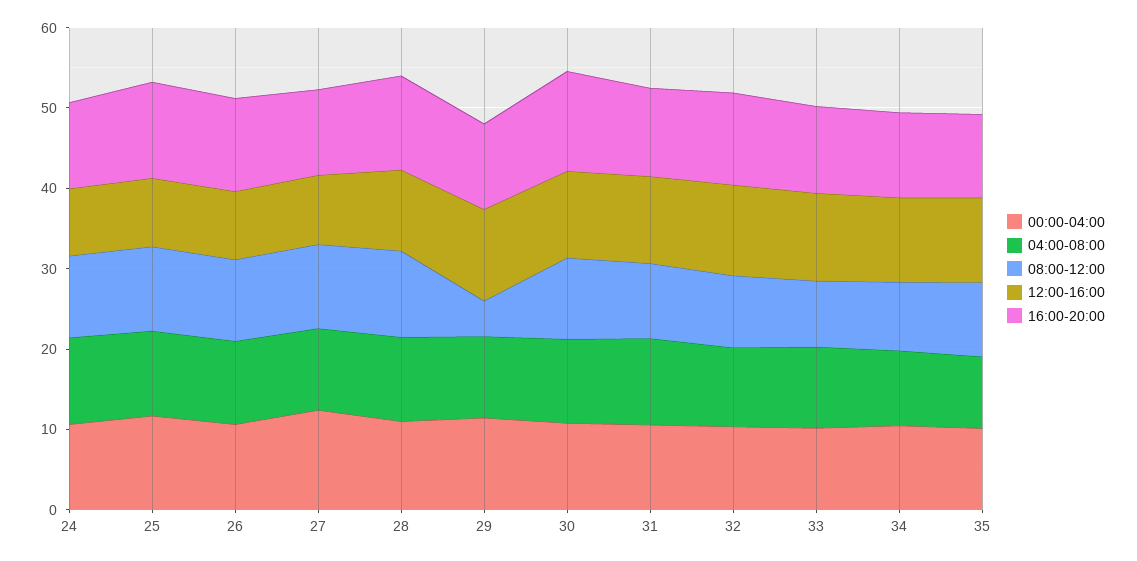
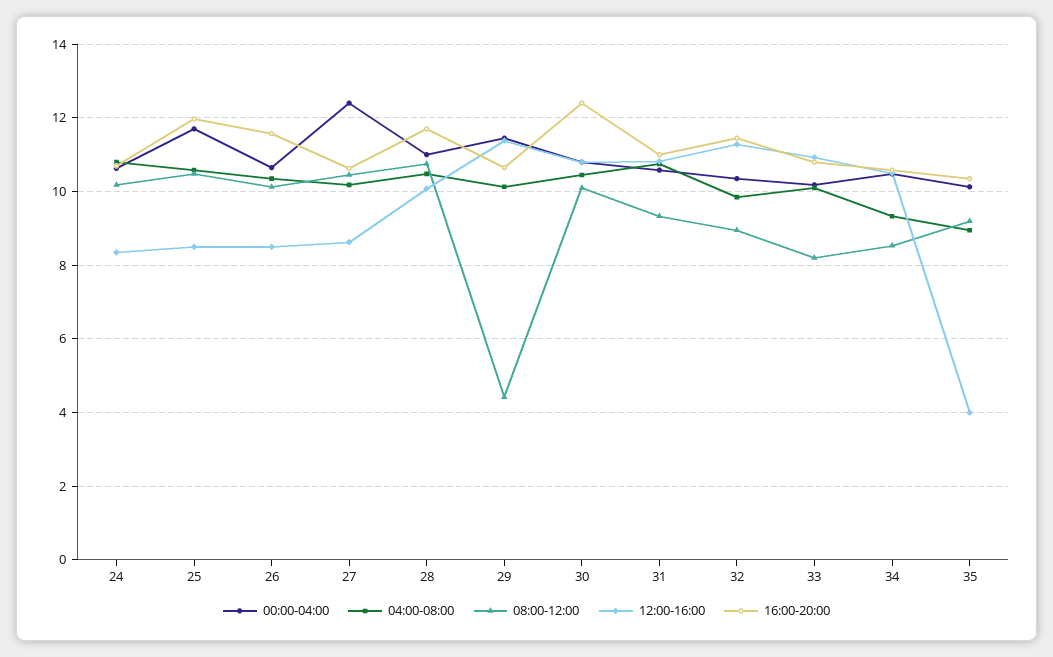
12:00-16:00, 35: 10 -> 4

